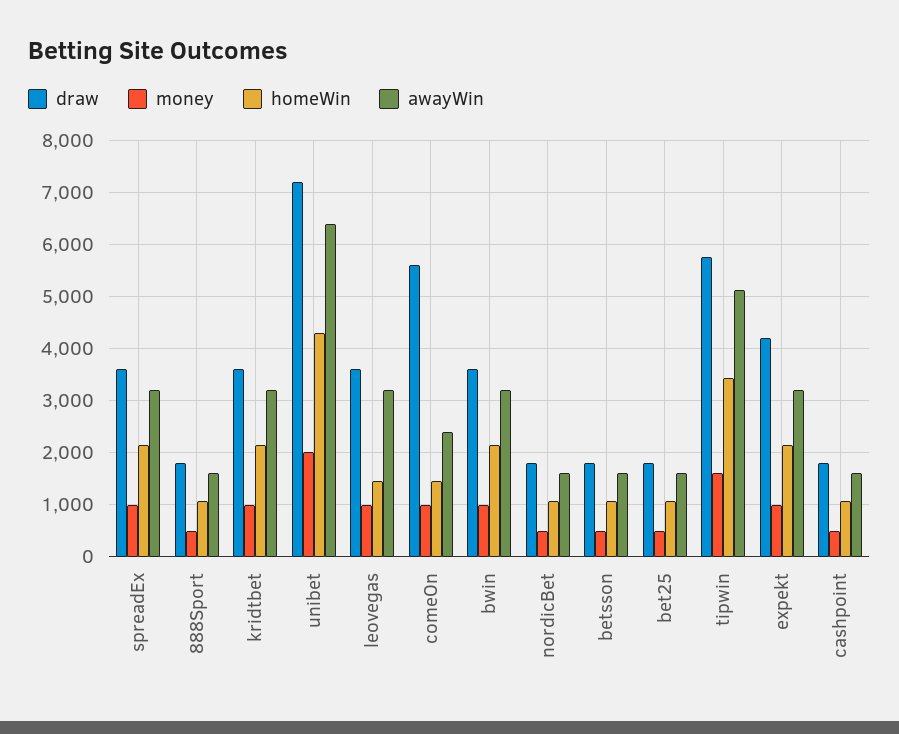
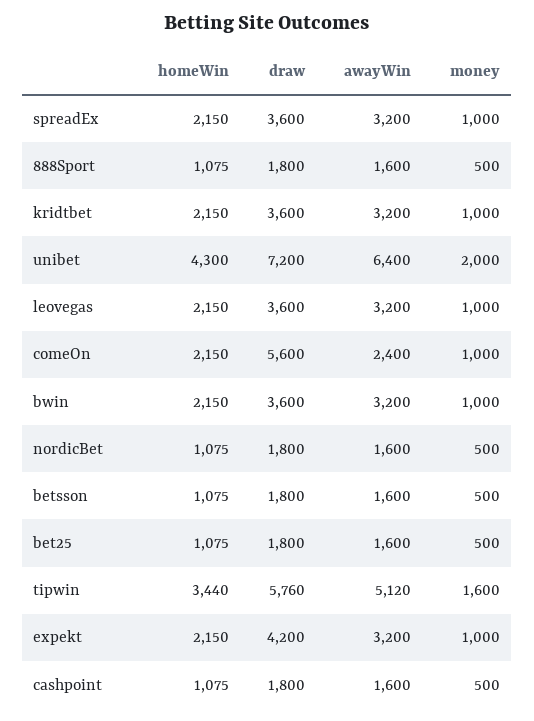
homeWin, leovegas: 1400 -> 2150
homeWin, comeOn: 1400 -> 2150

